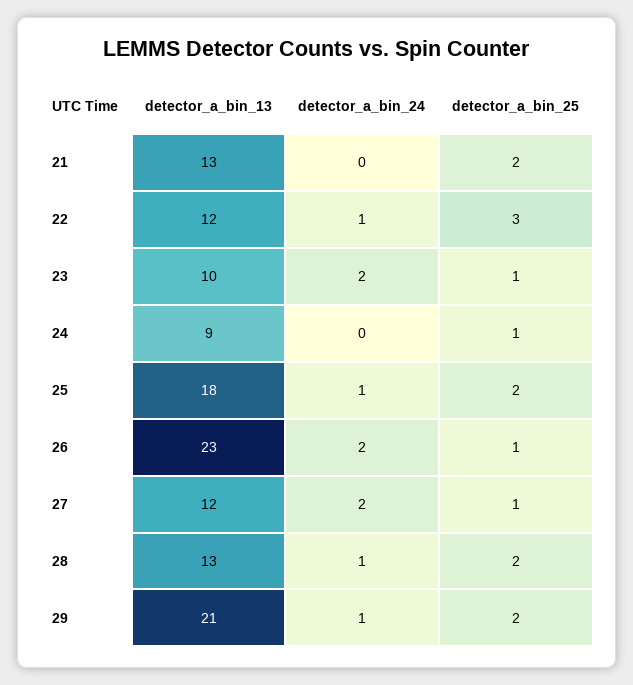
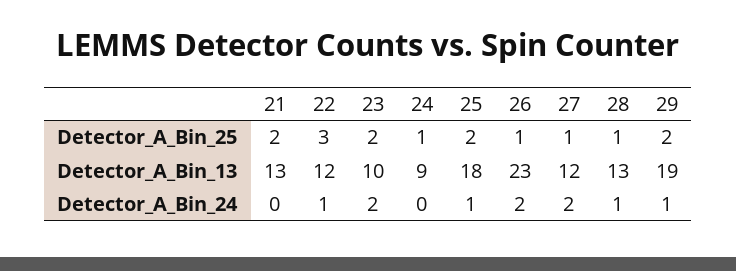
detector_a_bin_25, 23: 1 -> 2
detector_a_bin_25, 28: 2 -> 1
detector_a_bin_13, 29: 21 -> 19

